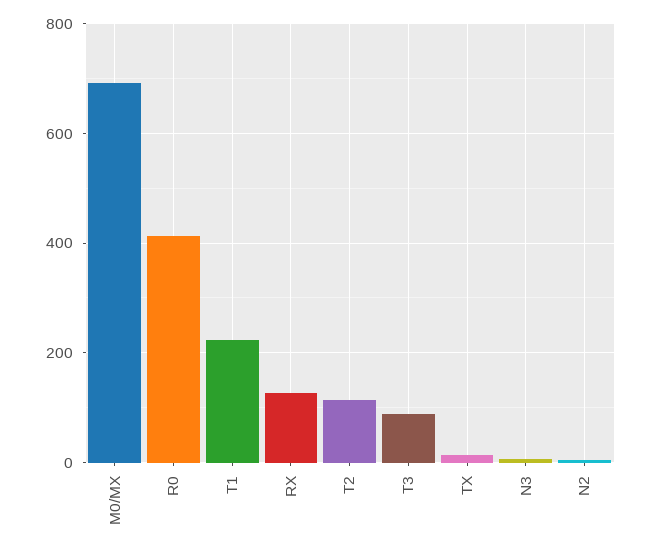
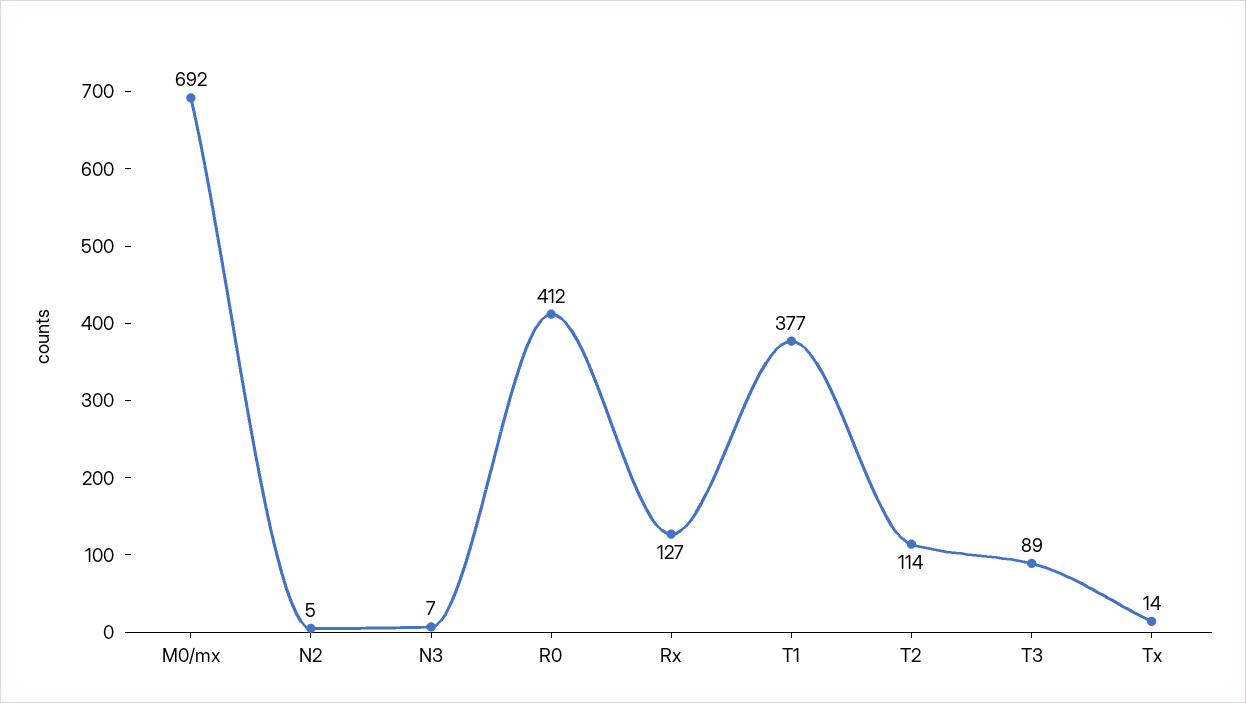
T1: 220 -> 377

